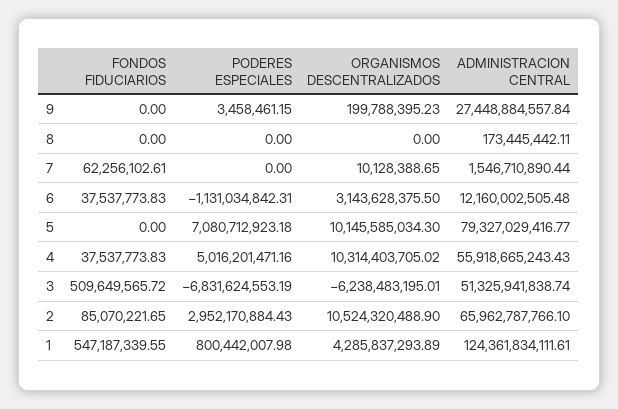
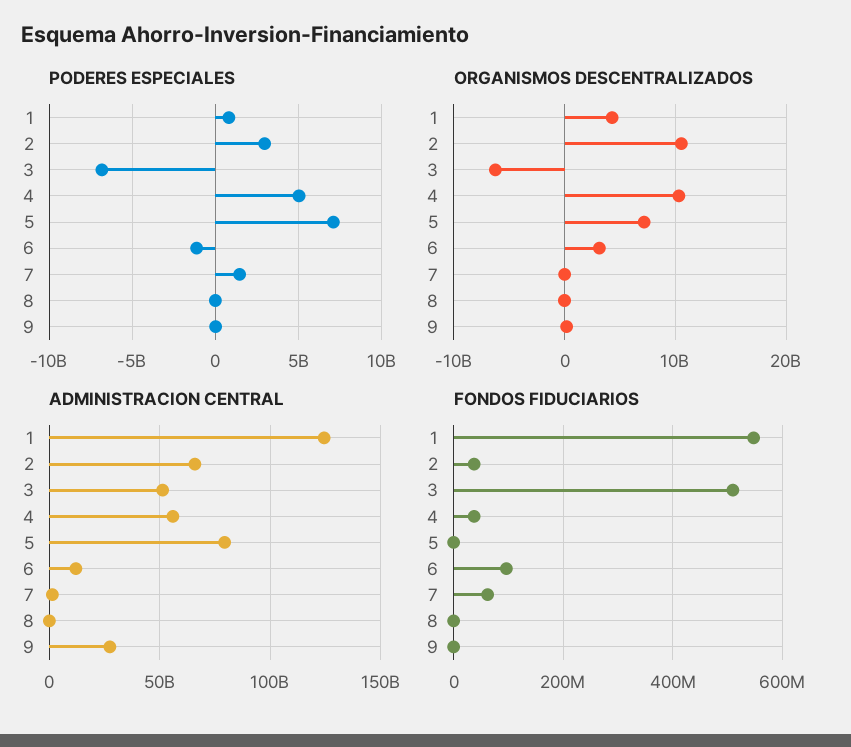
PODERES ESPECIALES, 7: 0 -> 1500000000
FONDOS FIDUCIARIOS, 6: 37537773.83 -> 100000000
ORGANISMOS DESCENTRALIZADOS, 5: 10145585034.3 -> 7000000000
FONDOS FIDUCIARIOS, 2: 85070221.65 -> 40000000

